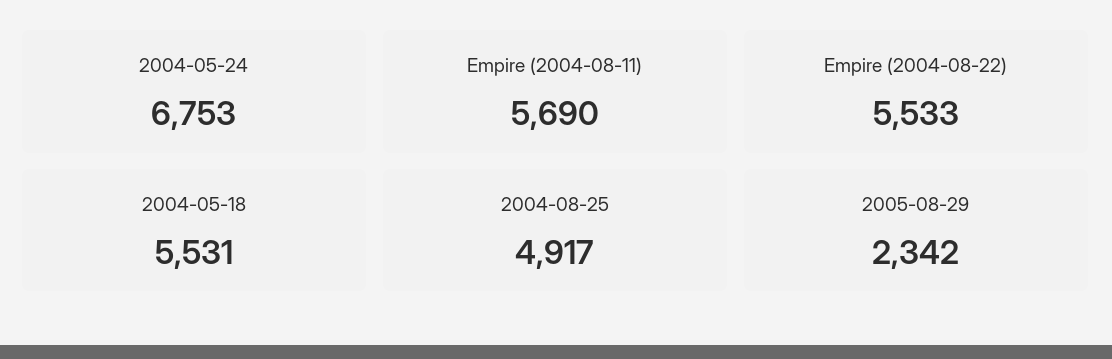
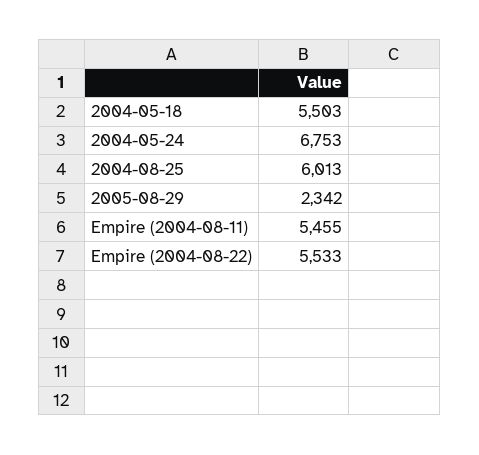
Empire (2004-08-11): 5690 -> 5455
2004-05-18: 5531 -> 5503
2004-08-25: 4917 -> 6013

